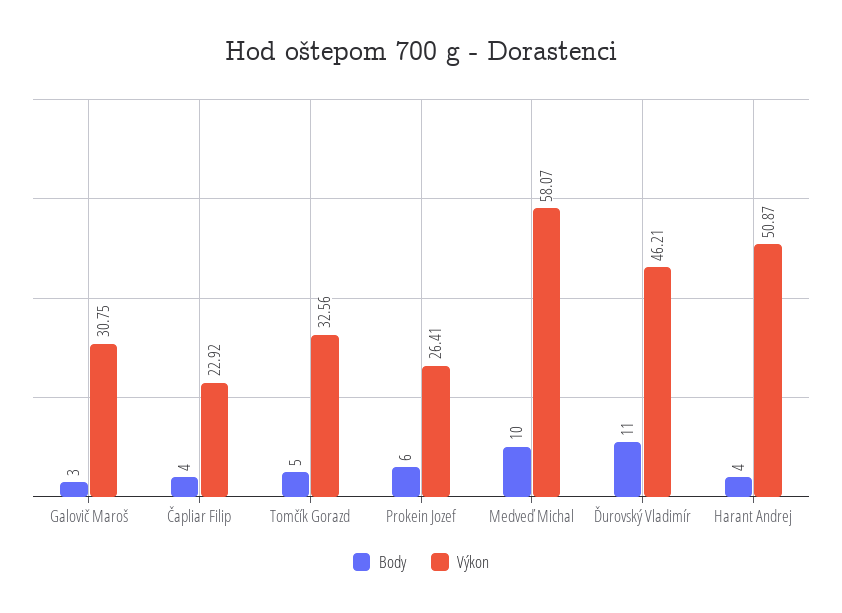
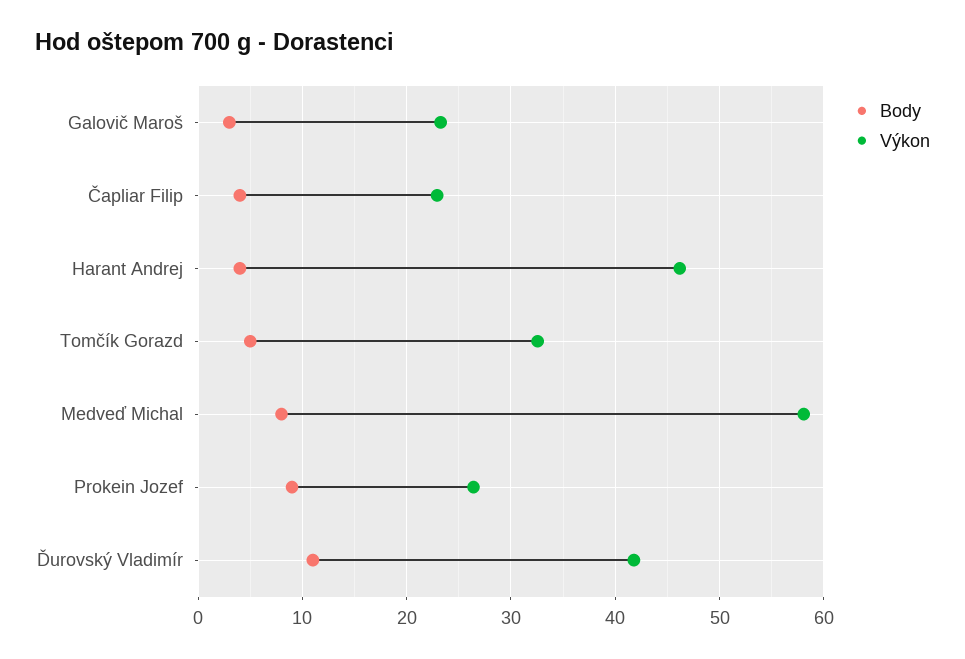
Výkon, Galovič Maroš: 30.75 -> 23
Body, Prokein Jozef: 6 -> 9
Body, Medveď Michal: 10 -> 8
Výkon, Ďurovský Vladimír: 46.21 -> 42
Výkon, Harant Andrej: 50.87 -> 46

